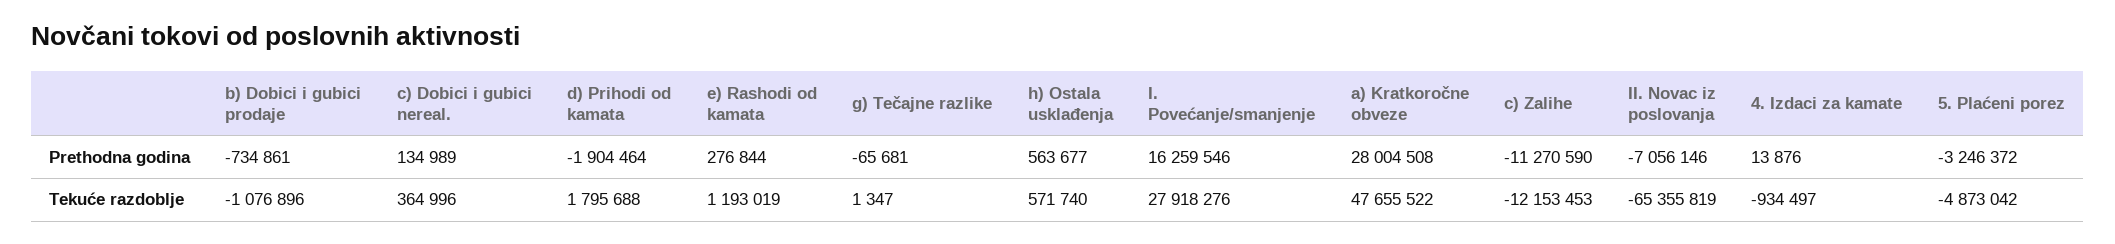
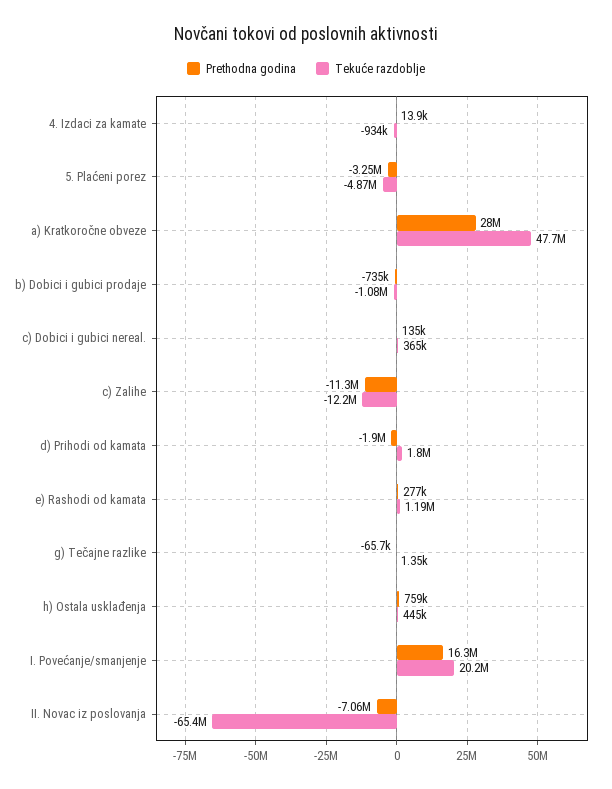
Prethodna godina, h) Ostala usklađenja: 563677 -> 759000
Tekuće razdoblje, h) Ostala usklađenja: 571740 -> 445000
Tekuće razdoblje, I. Povećanje/smanjenje: 27918276 -> 20200000

